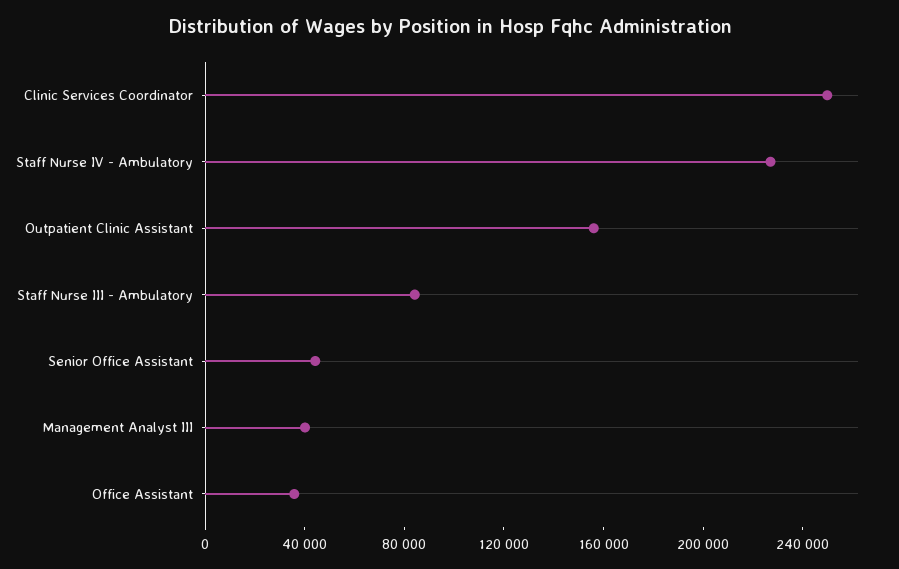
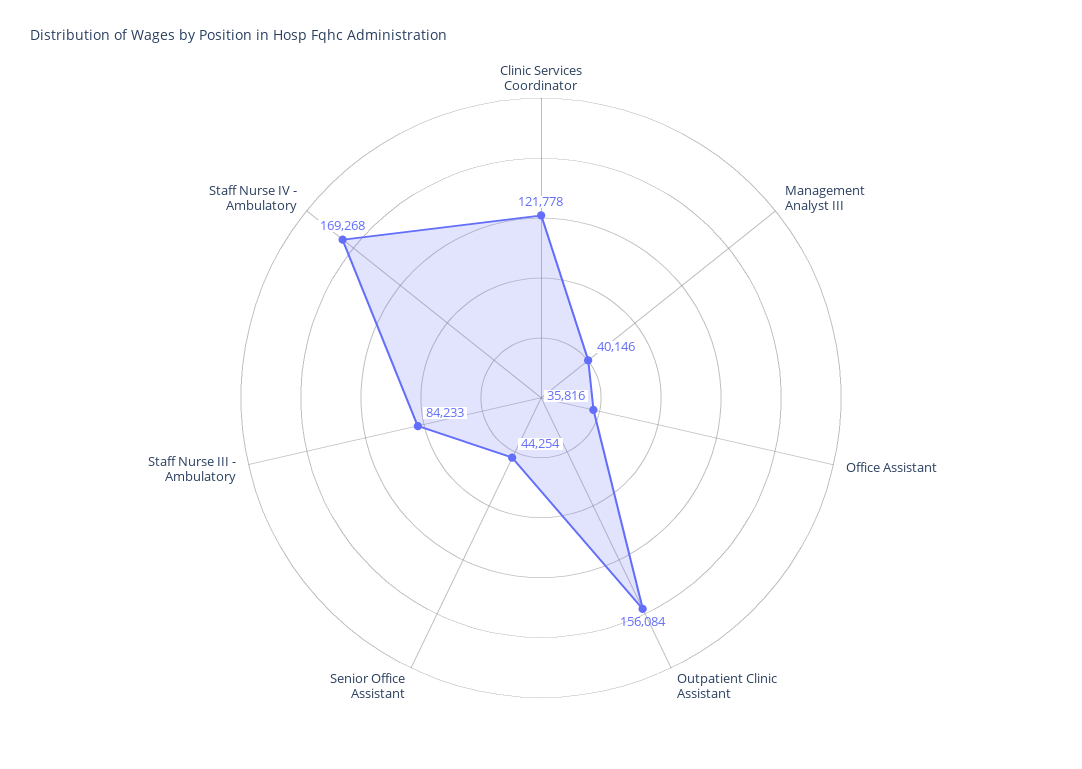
Clinic Services Coordinator: 250000 -> 121778
Staff Nurse IV - Ambulatory: 230000 -> 169268

